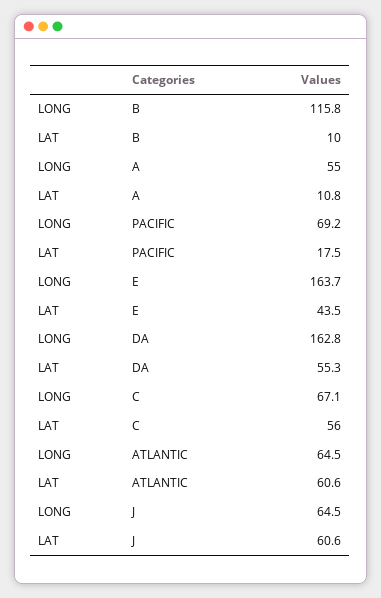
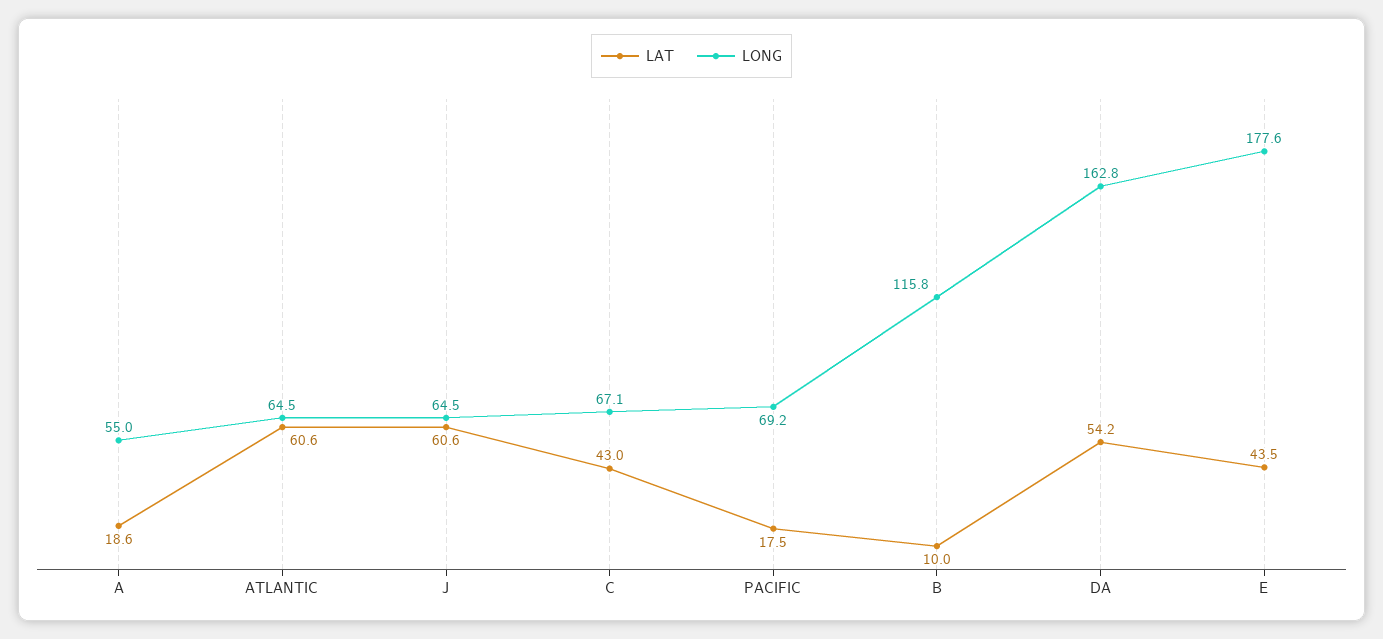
LAT, A: 10.8 -> 18.6
LONG, E: 163.7 -> 177.6
LAT, DA: 55.3 -> 54.2
LAT, C: 56 -> 43

